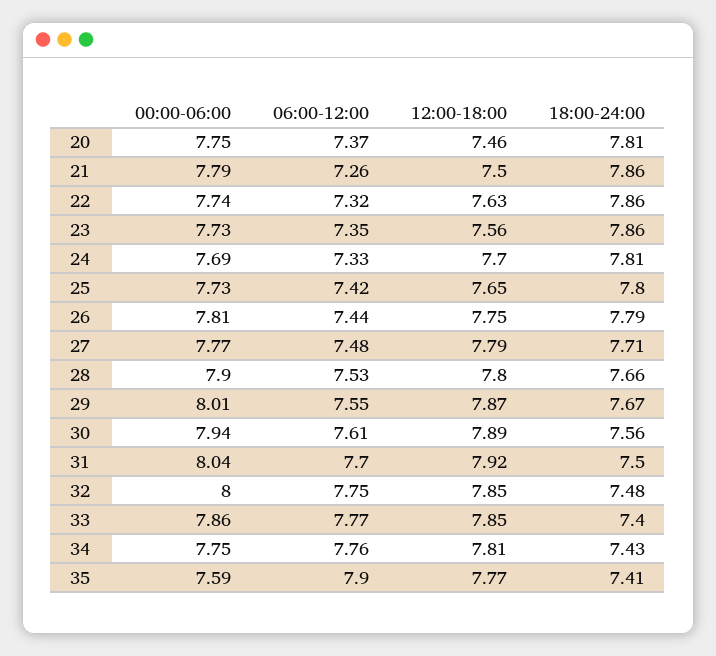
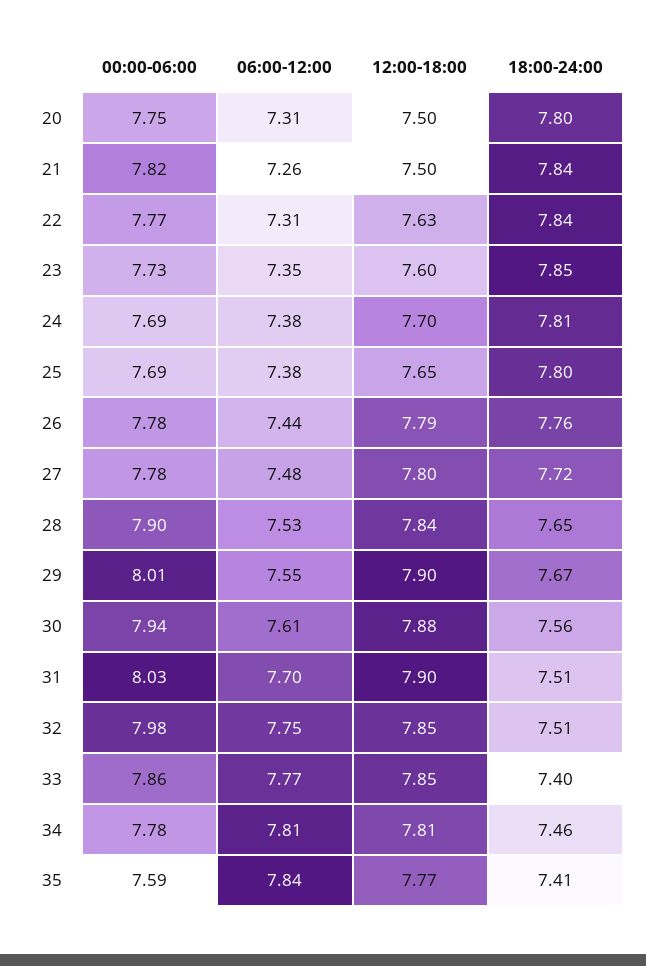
06:00-12:00, 20: 7.37 -> 7.31
12:00-18:00, 20: 7.46 -> 7.5
18:00-24:00, 20: 7.81 -> 7.8
00:00-06:00, 21: 7.79 -> 7.82
18:00-24:00, 21: 7.86 -> 7.84
00:00-06:00, 22: 7.74 -> 7.77
06:00-12:00, 22: 7.32 -> 7.31
18:00-24:00, 22: 7.86 -> 7.84
12:00-18:00, 23: 7.56 -> 7.6
18:00-24:00, 23: 7.86 -> 7.85
06:00-12:00, 24: 7.33 -> 7.38
00:00-06:00, 25: 7.73 -> 7.69
06:00-12:00, 25: 7.42 -> 7.38
00:00-06:00, 26: 7.81 -> 7.78
12:00-18:00, 26: 7.75 -> 7.79
18:00-24:00, 26: 7.79 -> 7.76
00:00-06:00, 27: 7.77 -> 7.78
12:00-18:00, 27: 7.79 -> 7.8
18:00-24:00, 27: 7.71 -> 7.72
12:00-18:00, 28: 7.8 -> 7.84
18:00-24:00, 28: 7.66 -> 7.65
12:00-18:00, 29: 7.87 -> 7.9
12:00-18:00, 30: 7.89 -> 7.88
00:00-06:00, 31: 8.04 -> 8.03
12:00-18:00, 31: 7.92 -> 7.9
18:00-24:00, 31: 7.5 -> 7.51
00:00-06:00, 32: 8 -> 7.98
18:00-24:00, 32: 7.48 -> 7.51
00:00-06:00, 34: 7.75 -> 7.78
06:00-12:00, 34: 7.76 -> 7.81
18:00-24:00, 34: 7.43 -> 7.46
06:00-12:00, 35: 7.9 -> 7.84

